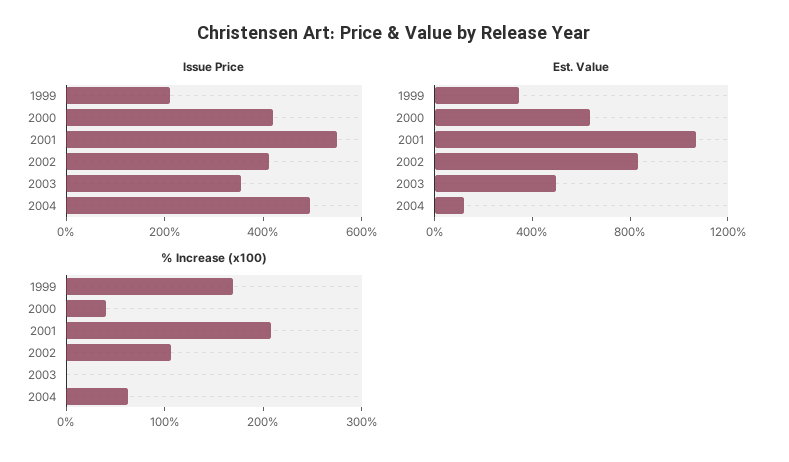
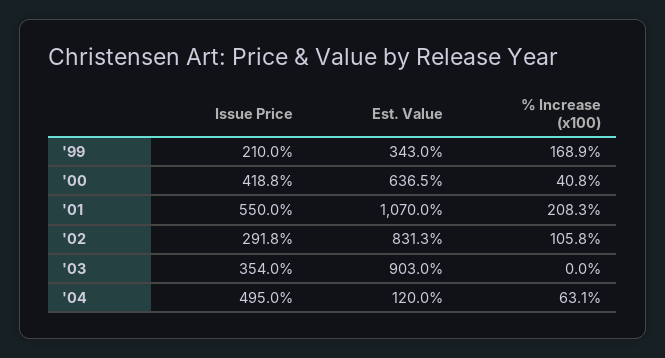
Issue Price, 2002: 400 -> 291.8
Est. Value, 2003: 500 -> 903

